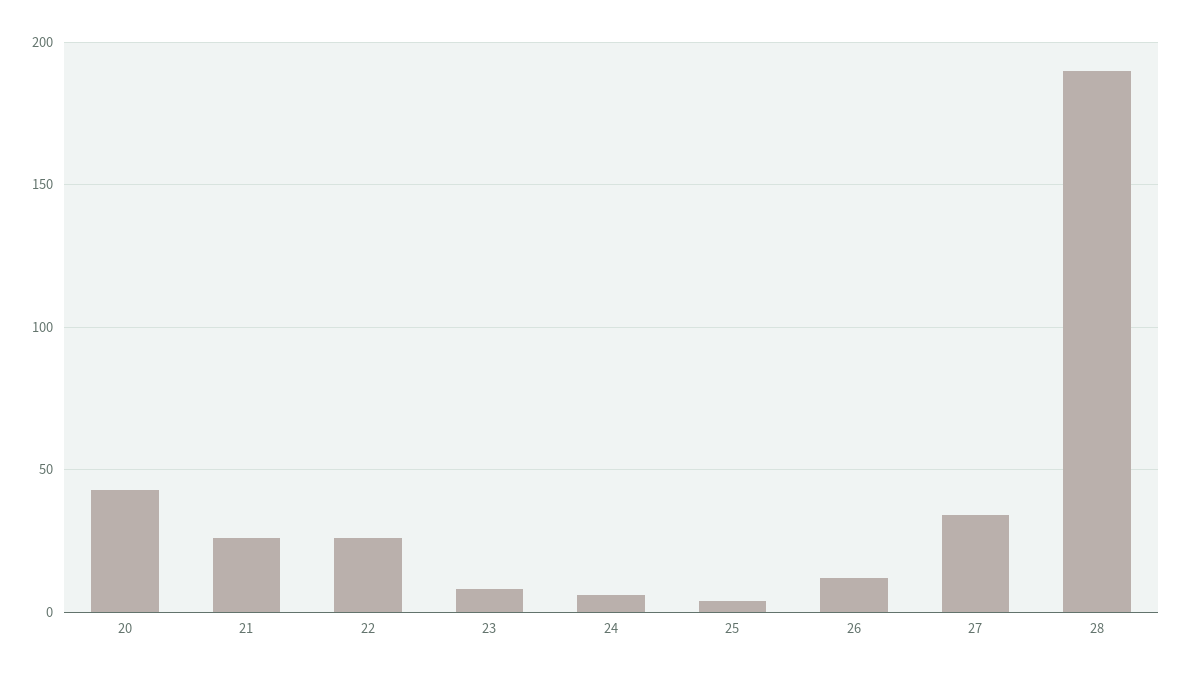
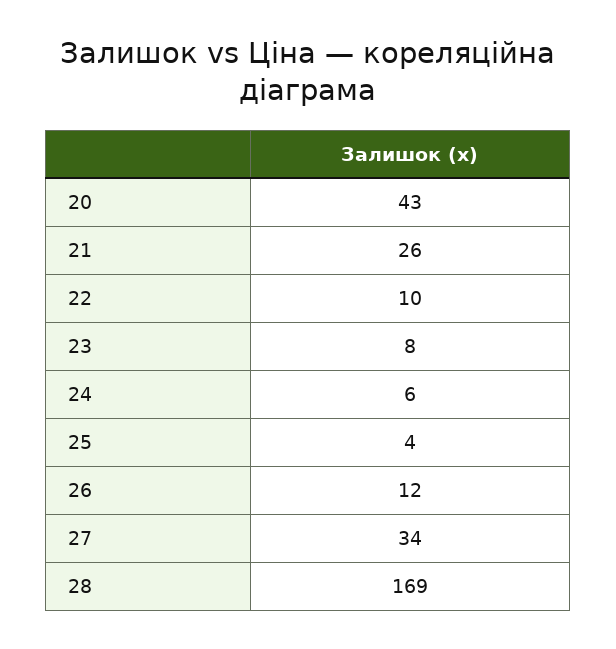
22: 25 -> 10
28: 190 -> 169

